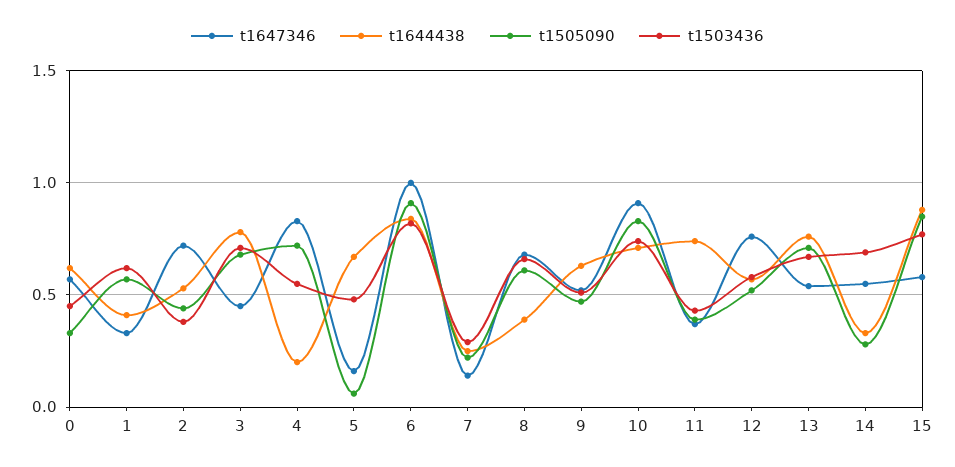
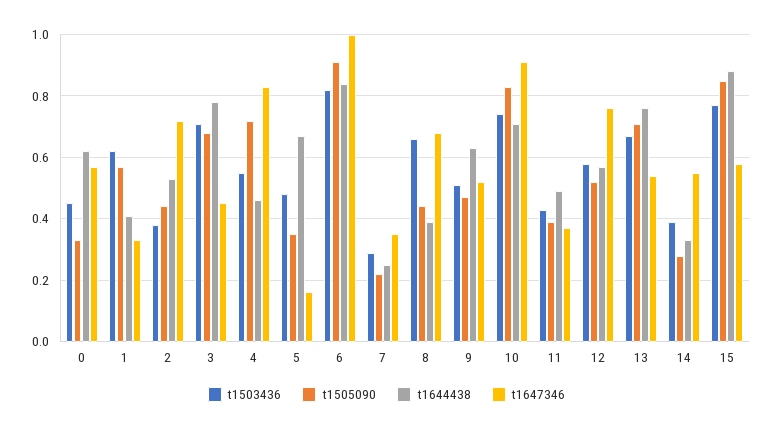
t1644438, 4: 0.2 -> 0.45
t1505090, 5: 0.05 -> 0.35
t1647346, 7: 0.15 -> 0.35
t1505090, 8: 0.6 -> 0.45
t1644438, 11: 0.75 -> 0.5
t1503436, 14: 0.7 -> 0.4

